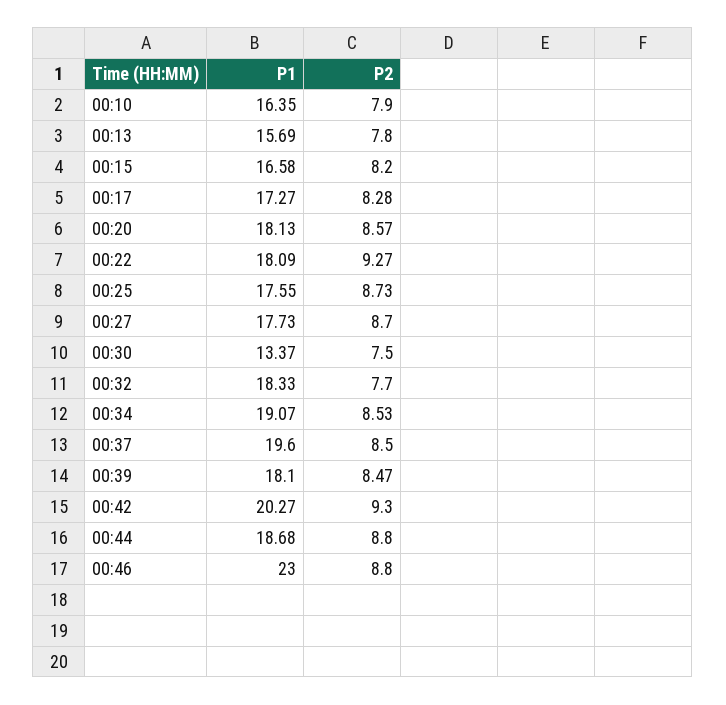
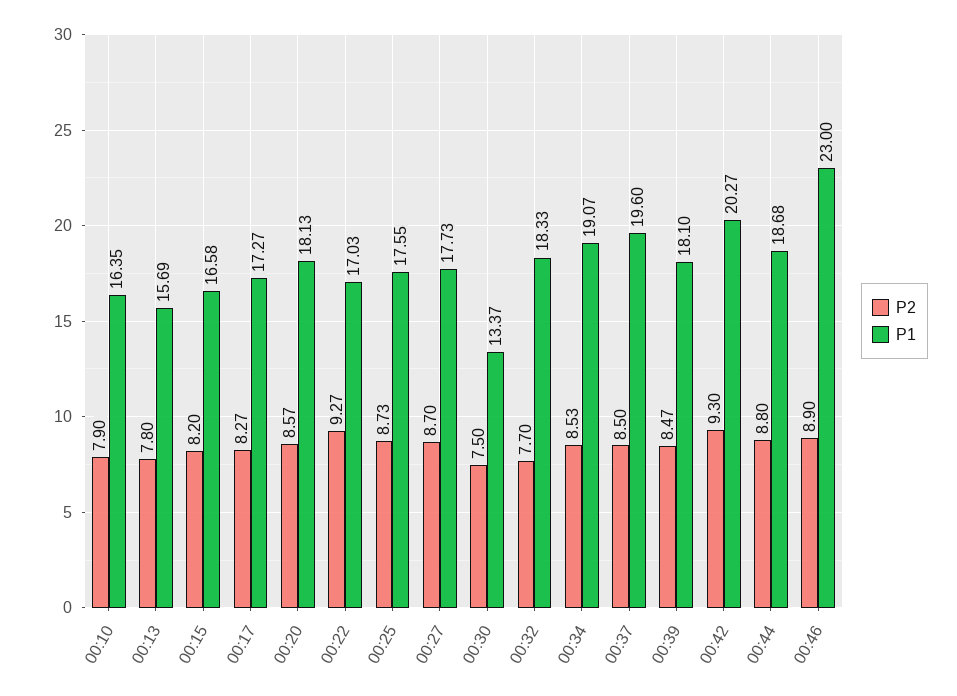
P2, 00:17: 8.28 -> 8.27
P1, 00:22: 18.09 -> 17.03
P2, 00:46: 8.8 -> 8.9

